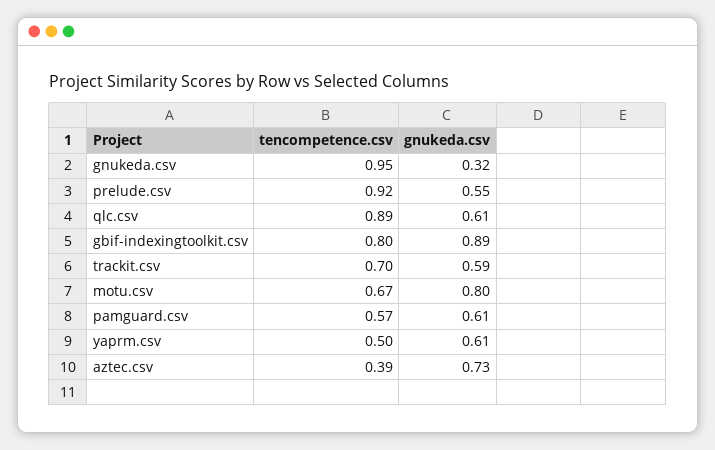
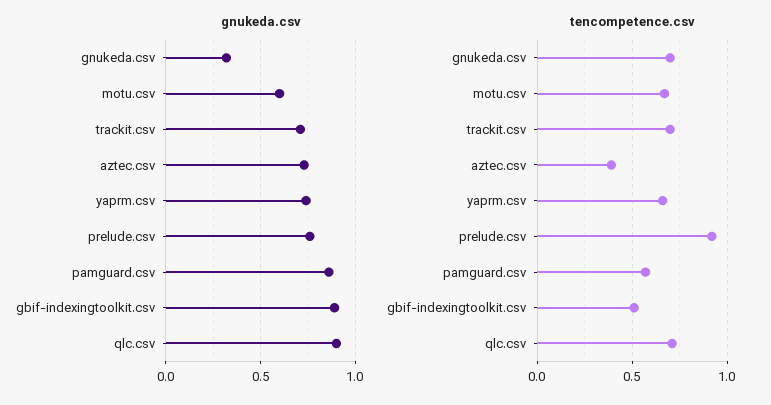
tencompetence.csv, gnukeda.csv: 0.95 -> 0.7
gnukeda.csv, prelude.csv: 0.55 -> 0.75
tencompetence.csv, qlc.csv: 0.89 -> 0.7
gnukeda.csv, qlc.csv: 0.61 -> 0.9
tencompetence.csv, gbif-indexingtoolkit.csv: 0.8 -> 0.5
gnukeda.csv, trackit.csv: 0.59 -> 0.7
gnukeda.csv, motu.csv: 0.8 -> 0.6
gnukeda.csv, pamguard.csv: 0.61 -> 0.85
tencompetence.csv, yaprm.csv: 0.5 -> 0.65
gnukeda.csv, yaprm.csv: 0.61 -> 0.75

